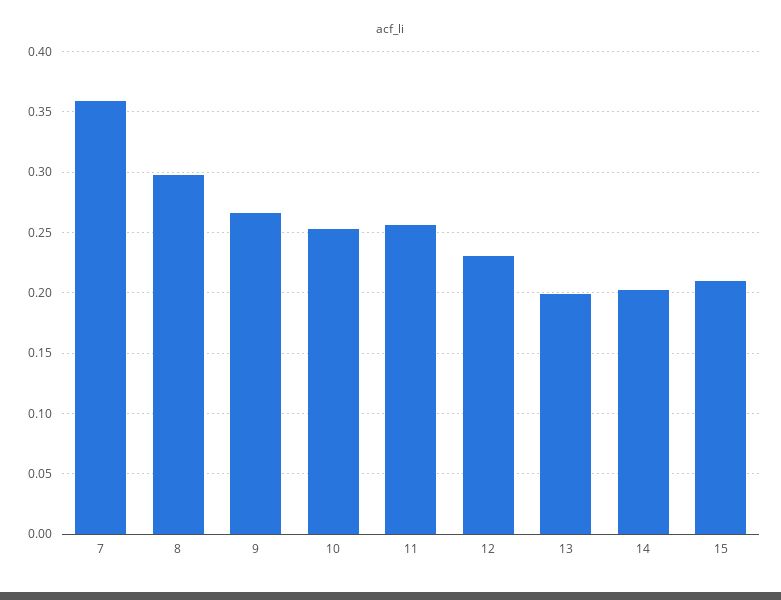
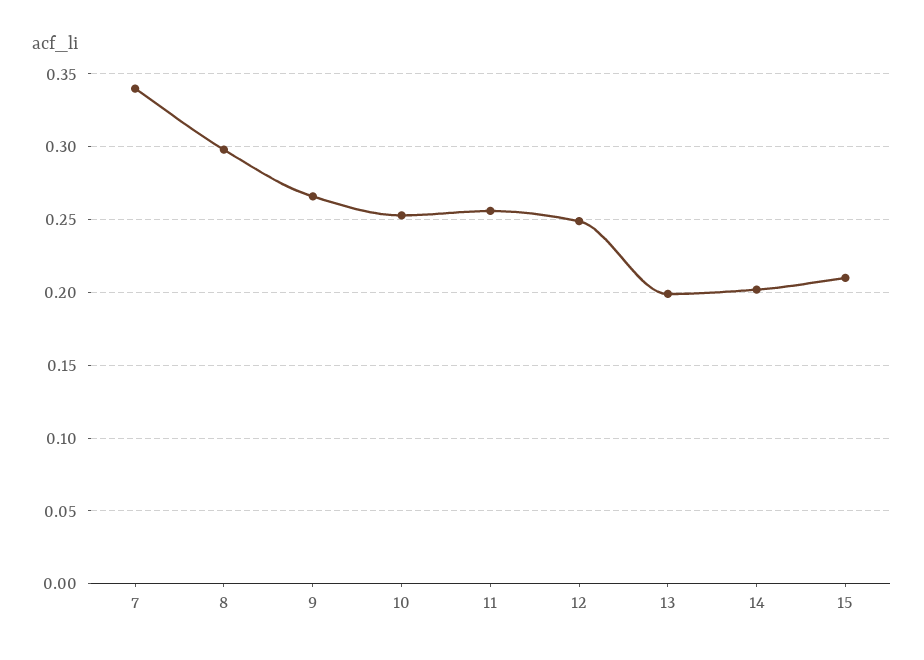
7: 0.36 -> 0.34
12: 0.23 -> 0.25

